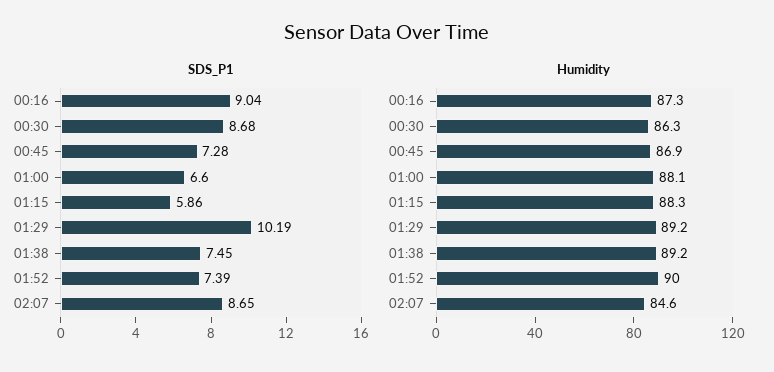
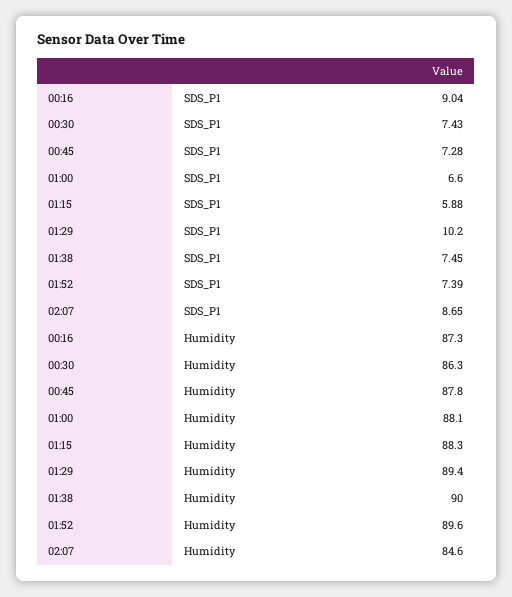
SDS_P1, 00:30: 8.68 -> 7.43
SDS_P1, 01:15: 5.86 -> 5.88
SDS_P1, 01:29: 10.19 -> 10.2
Humidity, 00:45: 86.9 -> 87.8
Humidity, 01:29: 89.2 -> 89.4
Humidity, 01:38: 89.2 -> 90
Humidity, 01:52: 90 -> 89.6

